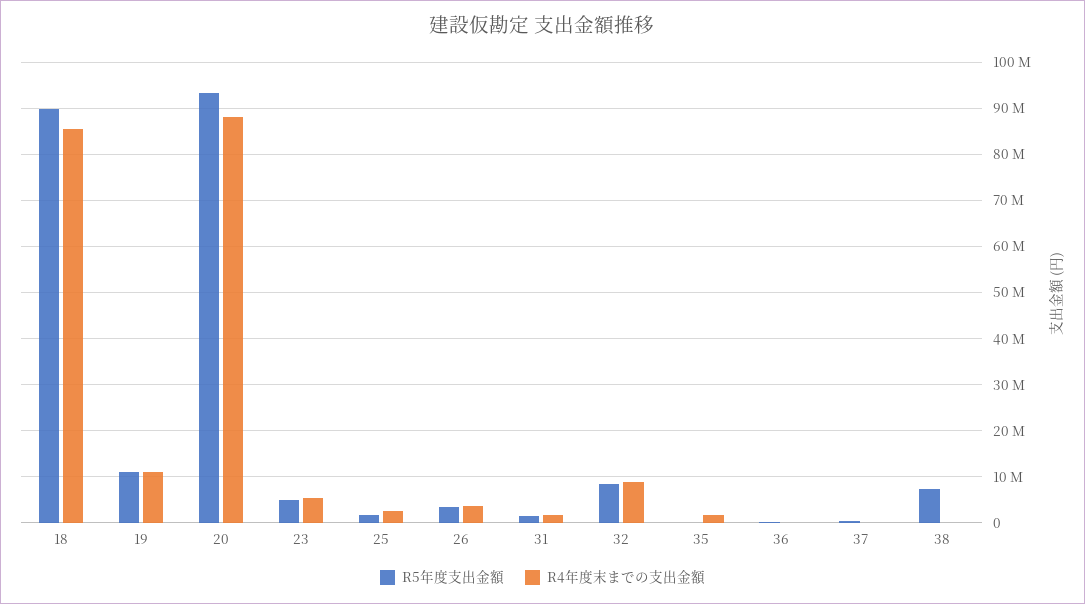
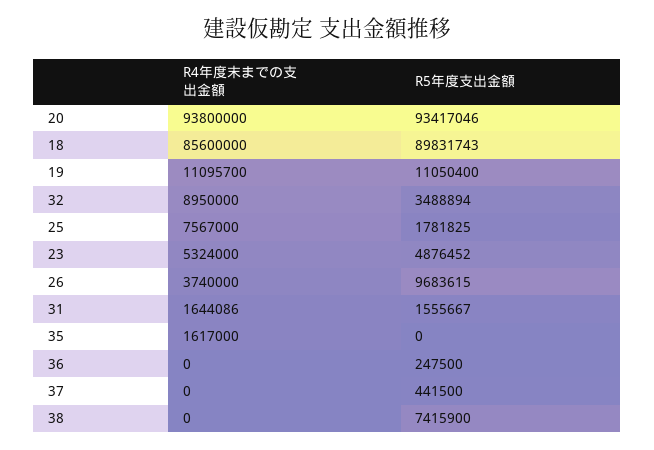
R4年度末までの支出金額, 20: 88000000 -> 93800000
R4年度末までの支出金額, 25: 2000000 -> 7567000
R5年度支出金額, 26: 4000000 -> 9683615
R5年度支出金額, 32: 8000000 -> 3488894

